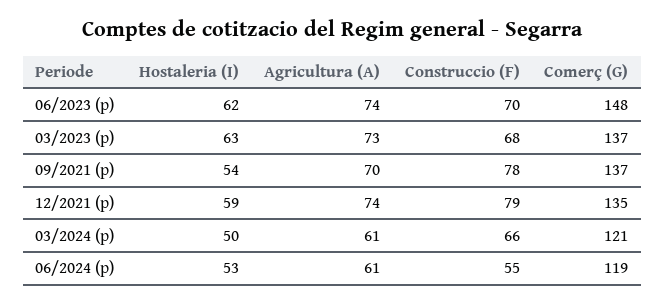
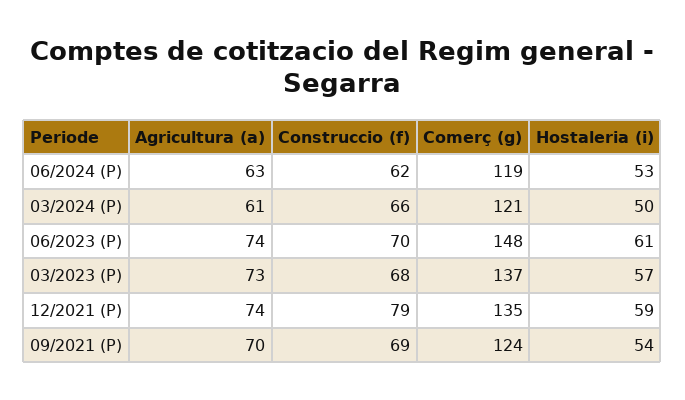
Hostaleria (I), 06/2023 (p): 62 -> 61
Hostaleria (I), 03/2023 (p): 63 -> 57
Construccio (F), 09/2021 (p): 78 -> 69
Comerç (G), 09/2021 (p): 137 -> 124
Agricultura (A), 06/2024 (p): 61 -> 63
Construccio (F), 06/2024 (p): 55 -> 62

